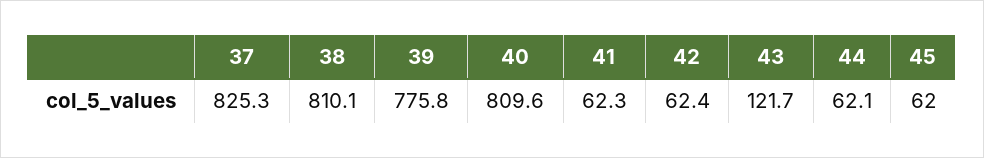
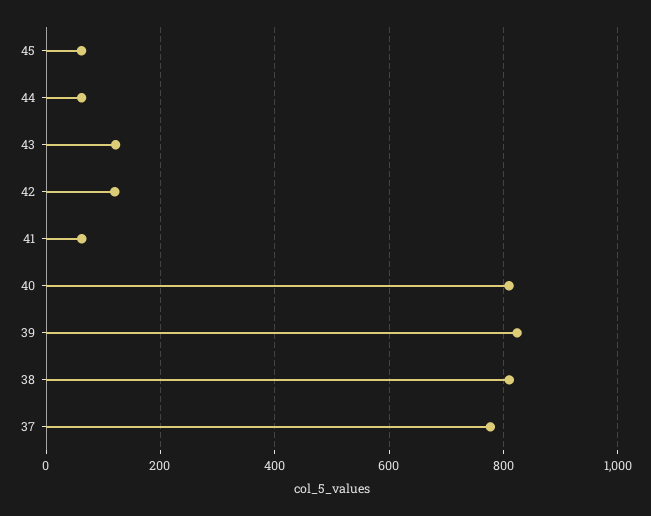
37: 825.3 -> 780
39: 775.8 -> 820
42: 62.4 -> 120

